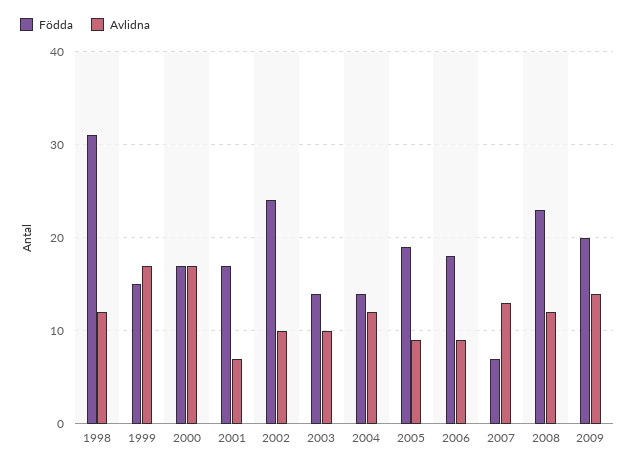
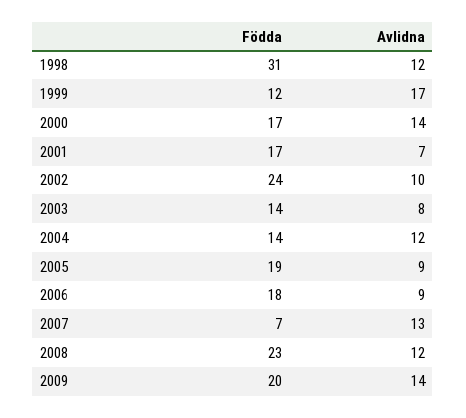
Födda, 1999: 15 -> 12
Avlidna, 2000: 17 -> 14
Avlidna, 2003: 10 -> 8

